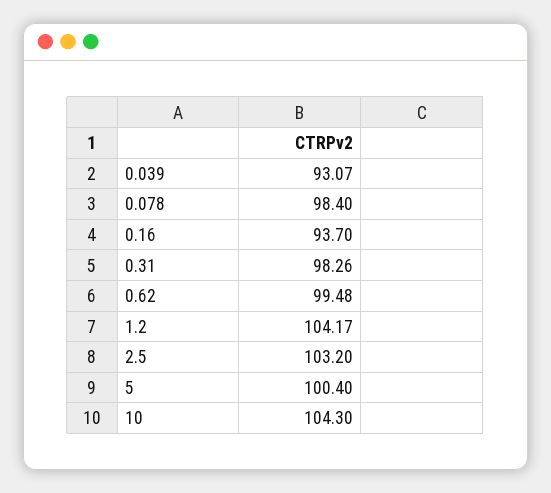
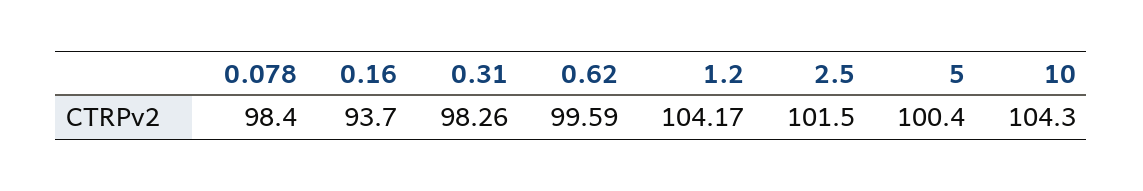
0.039: 93.07 -> none
0.62: 99.48 -> 99.59
2.5: 103.2 -> 101.5

